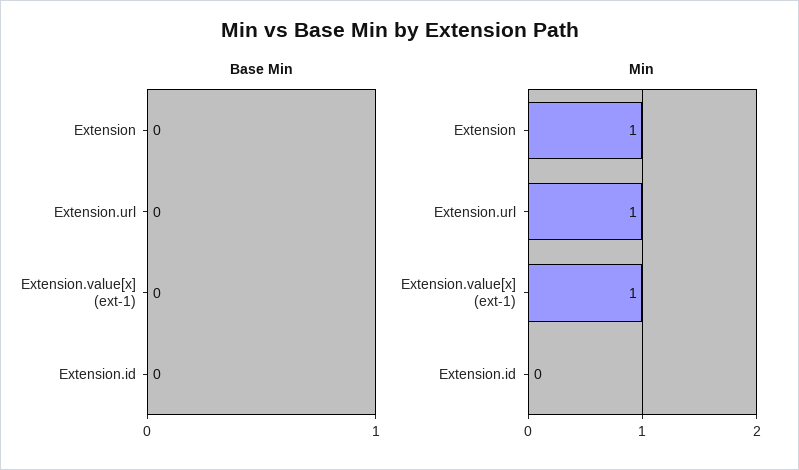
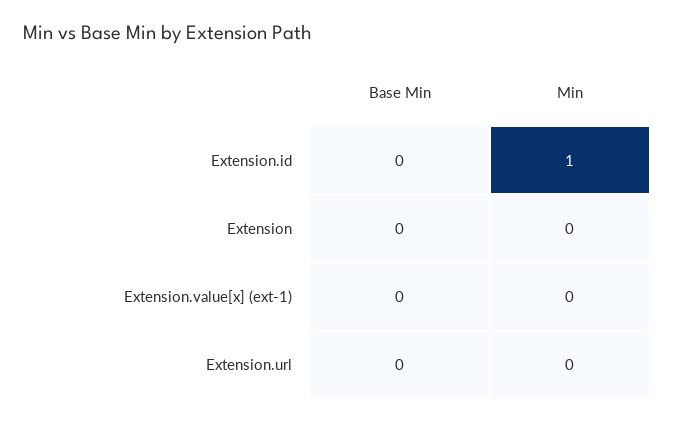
Min, Extension: 1 -> 0
Min, Extension.url: 1 -> 0
Min, Extension.value[x] (ext-1): 1 -> 0
Min, Extension.id: 0 -> 1

